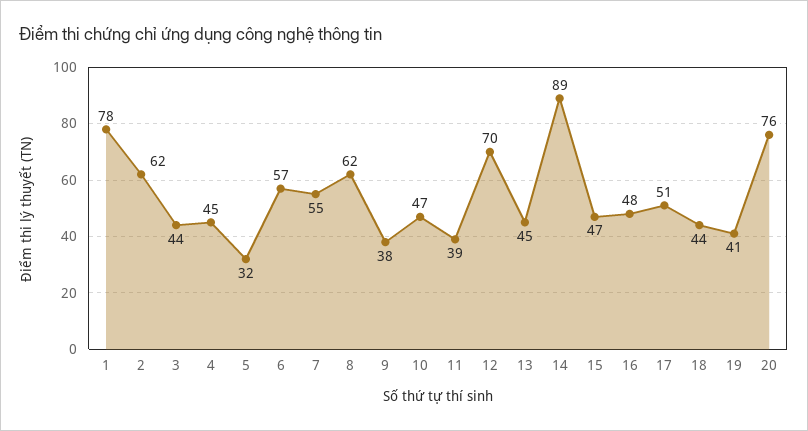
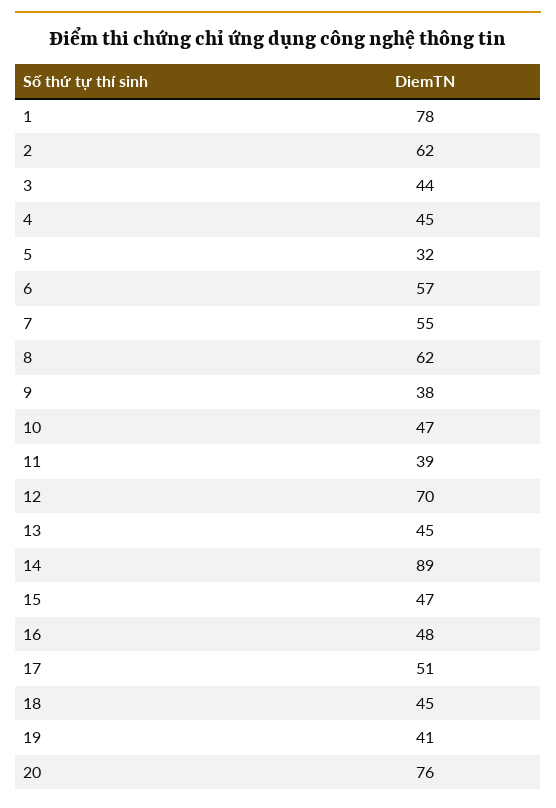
18: 44 -> 45

